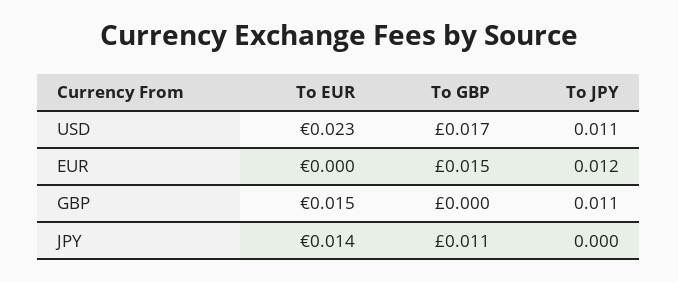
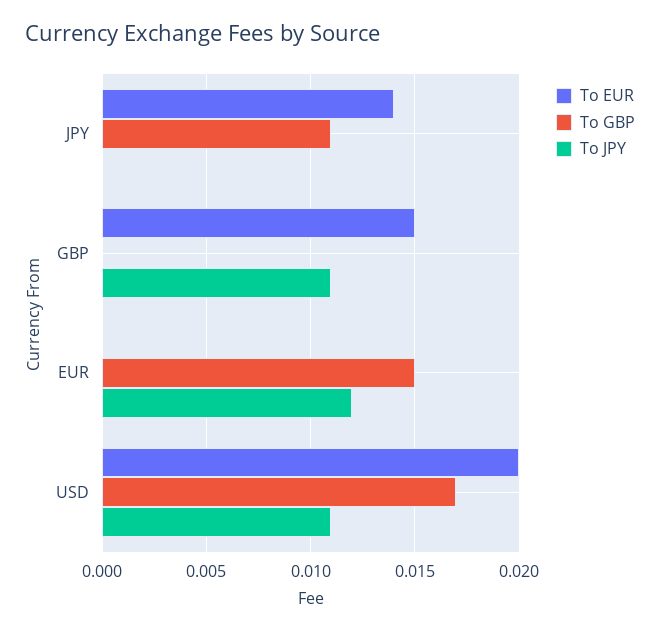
To EUR, USD: 0.023 -> 0.02

